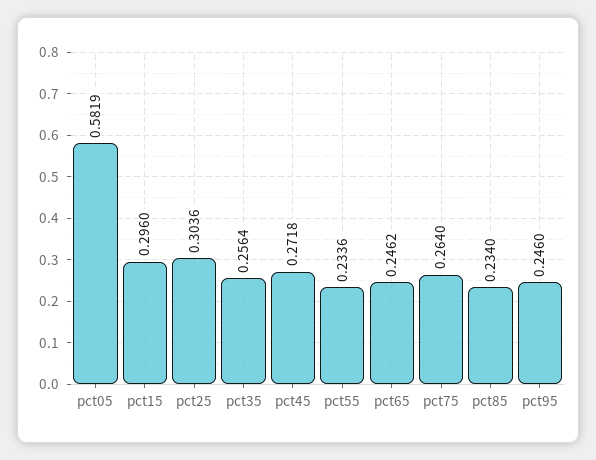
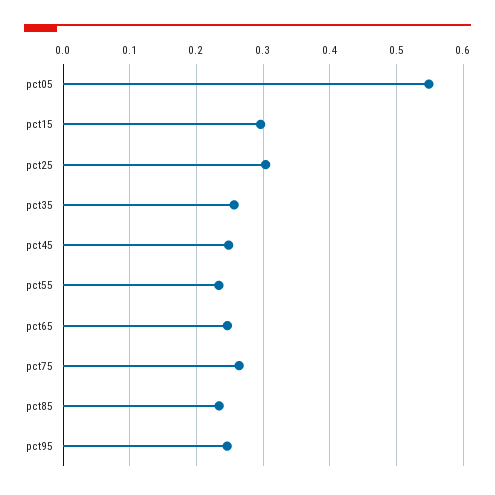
pct05: 0.5819 -> 0.55
pct45: 0.2718 -> 0.25

